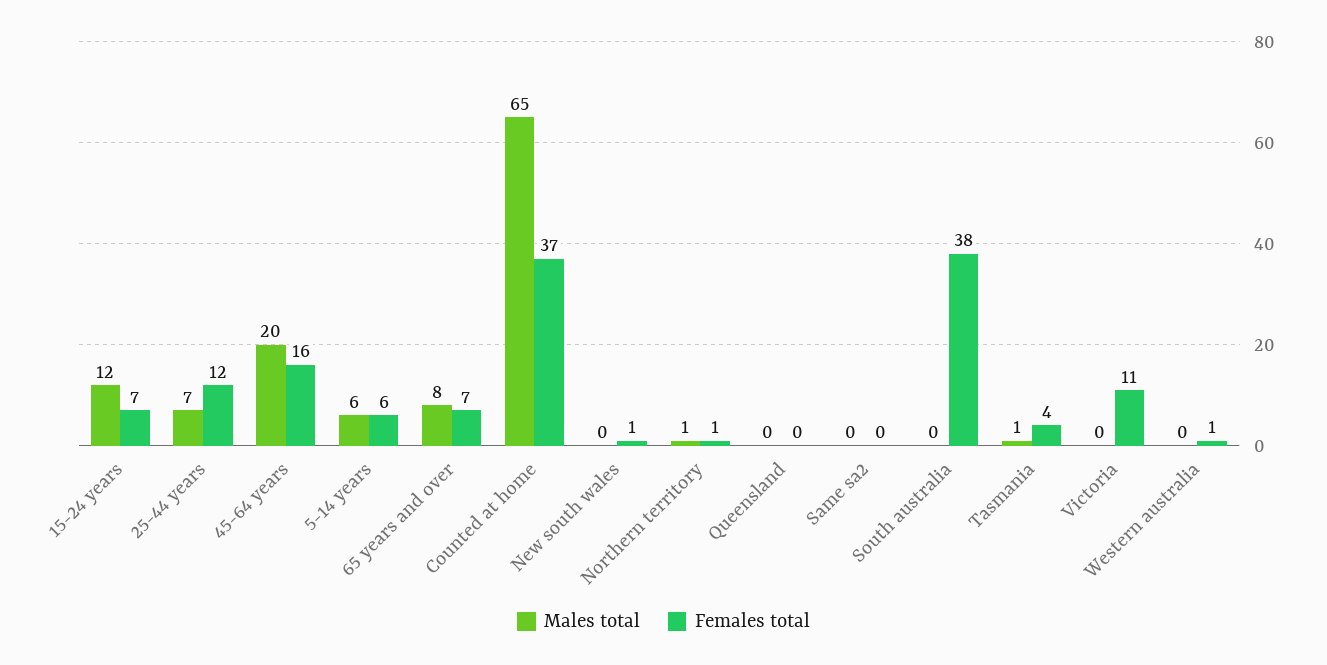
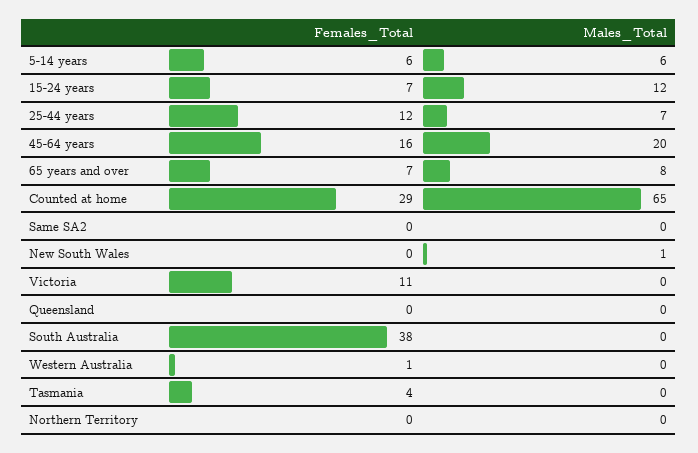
Females total, Counted at home: 37 -> 29
Males total, New south wales: 0 -> 1
Females total, New south wales: 1 -> 0
Males total, Northern territory: 1 -> 0
Females total, Northern territory: 1 -> 0
Males total, Tasmania: 1 -> 0

